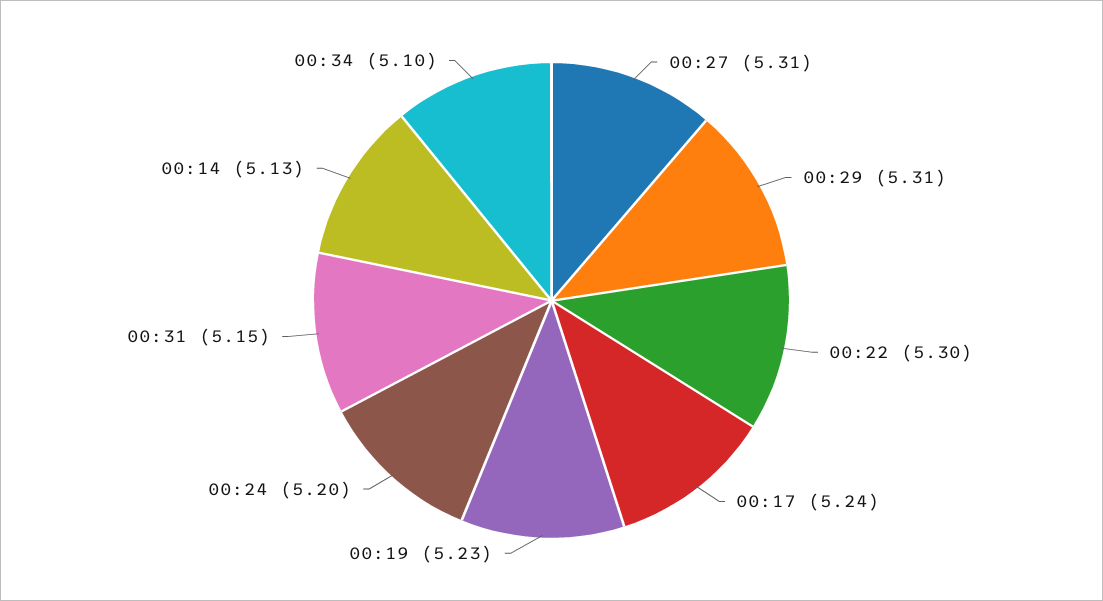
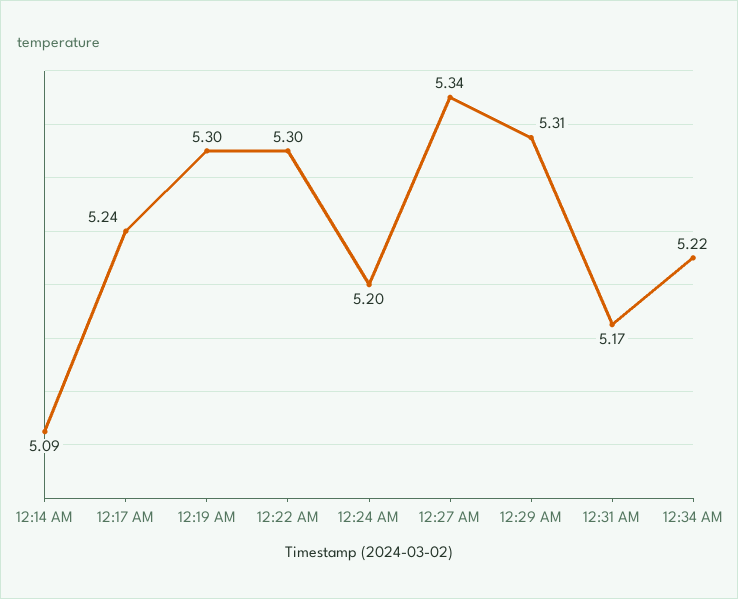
00:27: 5.31 -> 5.34
00:19: 5.23 -> 5.3
00:31: 5.15 -> 5.17
00:14: 5.13 -> 5.09
00:34: 5.1 -> 5.22

